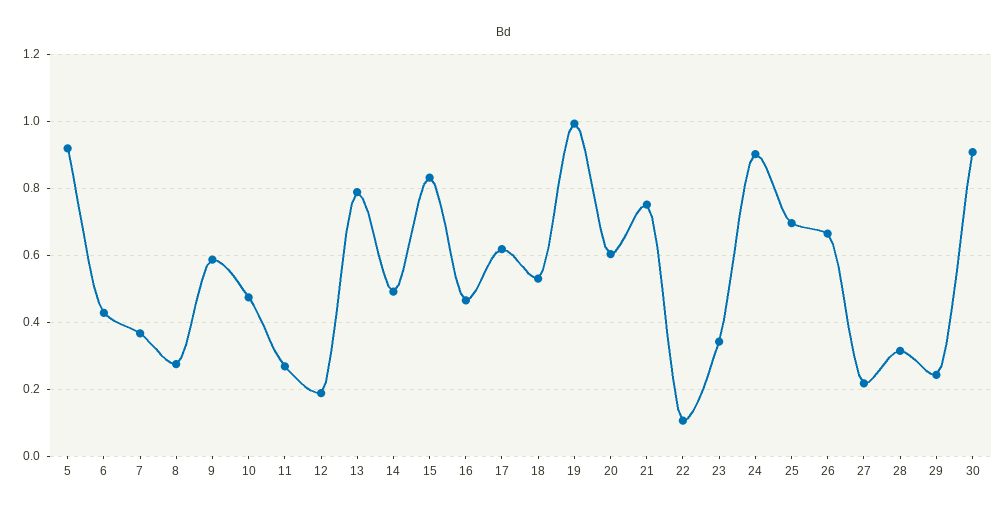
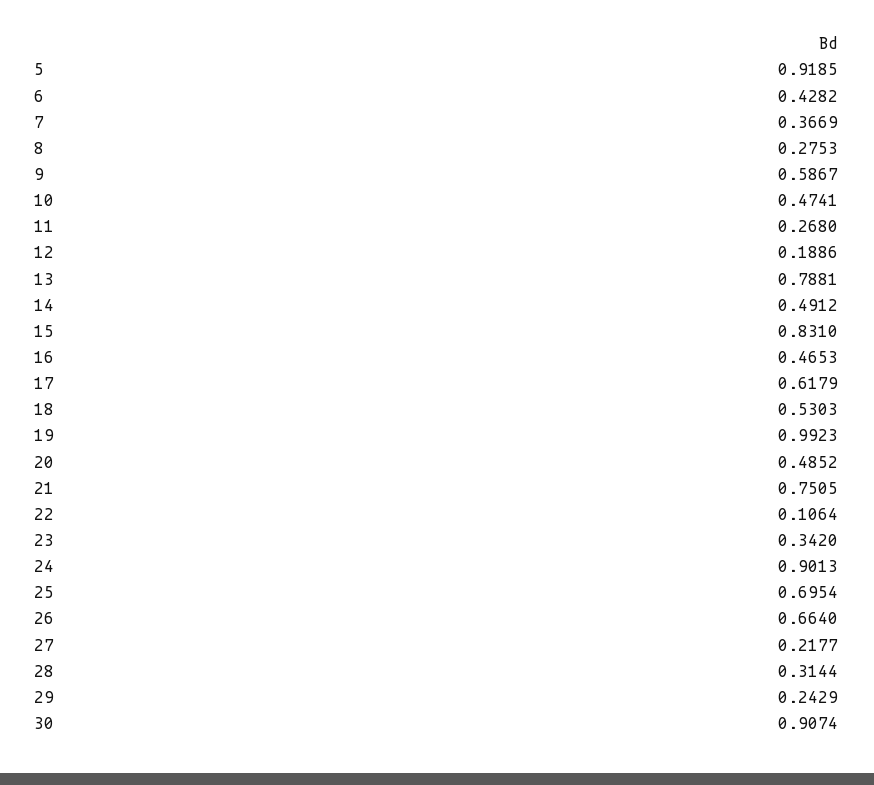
20: 0.6 -> 0.4852

